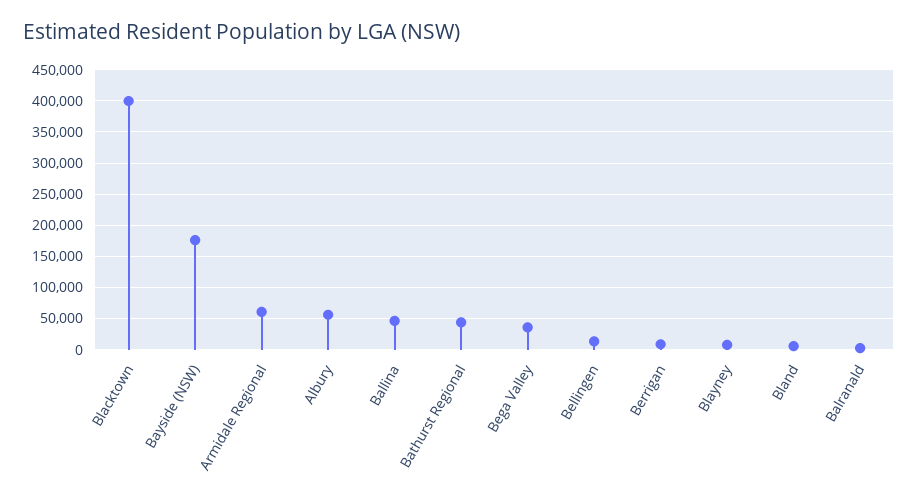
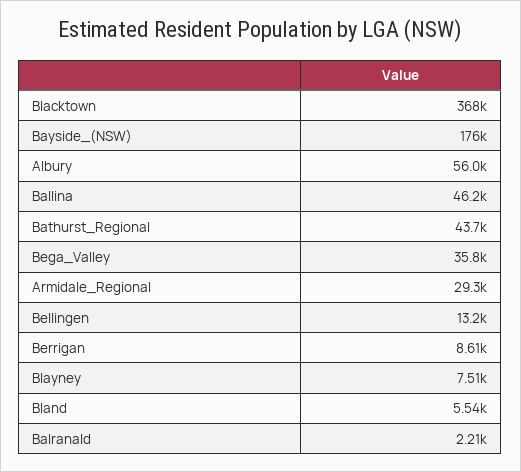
Blacktown: 400000 -> 368000
Armidale Regional: 60000 -> 29300

